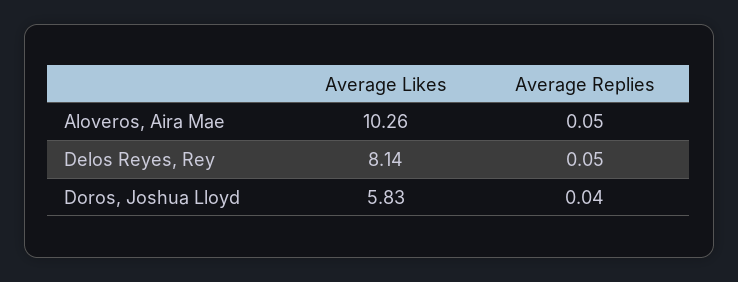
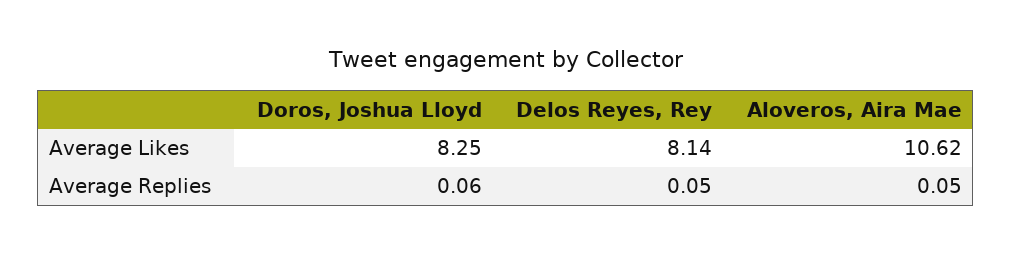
Average Likes, Aloveros, Aira Mae: 10.26 -> 10.62
Average Likes, Doros, Joshua Lloyd: 5.83 -> 8.25
Average Replies, Doros, Joshua Lloyd: 0.04 -> 0.06

